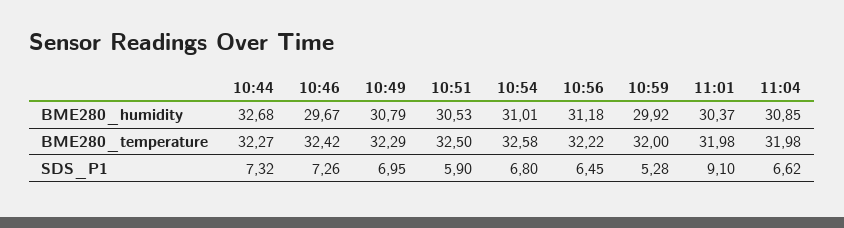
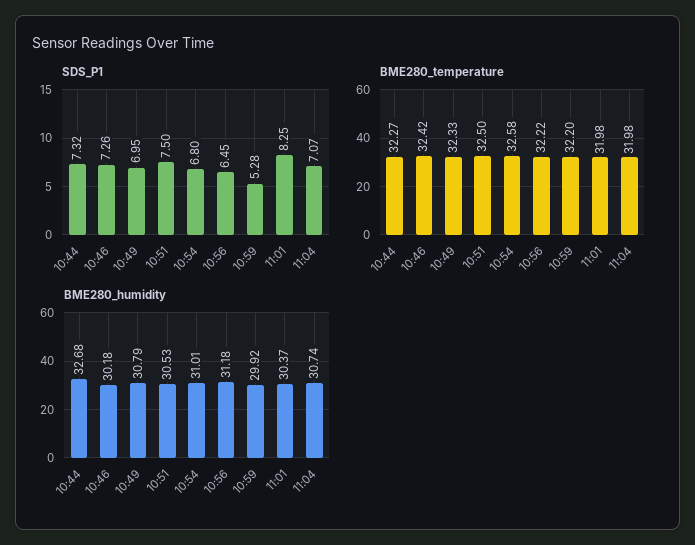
BME280_humidity, 10:46: 29.67 -> 30.18
BME280_humidity, 11:04: 30.85 -> 30.74
BME280_temperature, 10:49: 32.29 -> 32.33
BME280_temperature, 10:59: 32 -> 32.2
SDS_P1, 10:51: 5.9 -> 7.5
SDS_P1, 11:01: 9.1 -> 8.25
SDS_P1, 11:04: 6.62 -> 7.07

